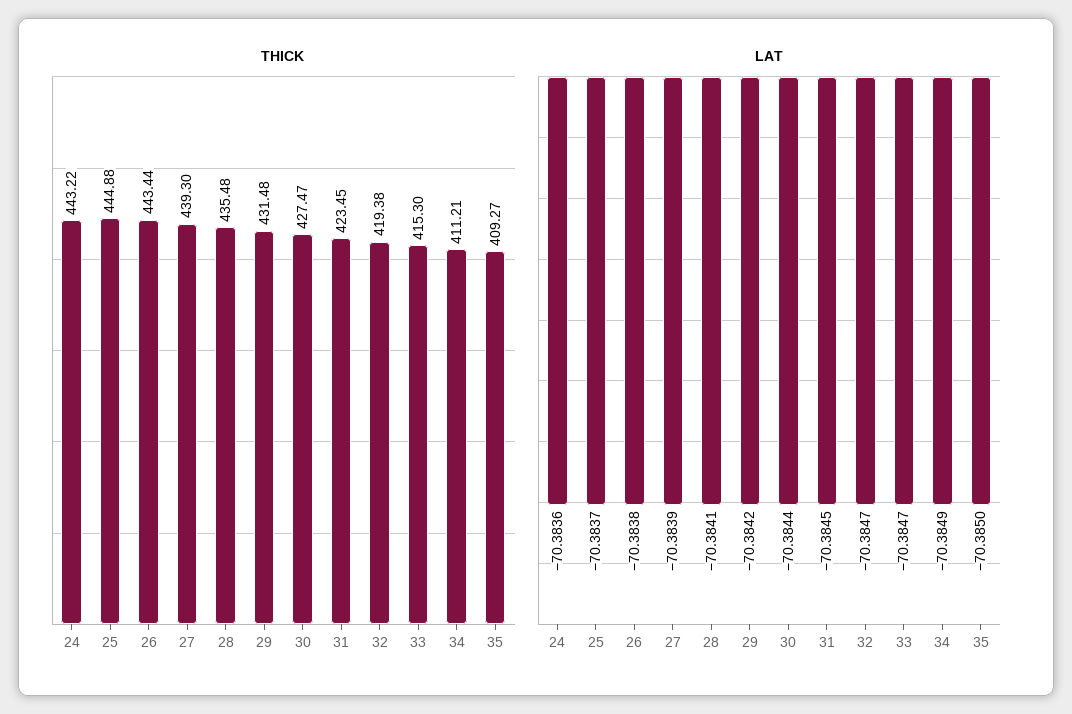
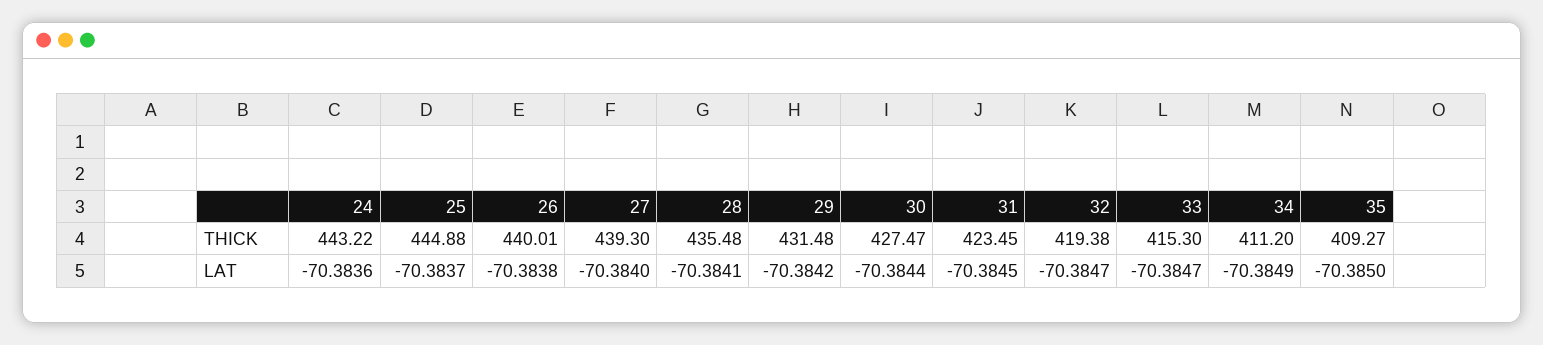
THICK, 26: 443.44 -> 440.01
THICK, 34: 411.21 -> 411.2
LAT, 27: -70.3839 -> -70.384

